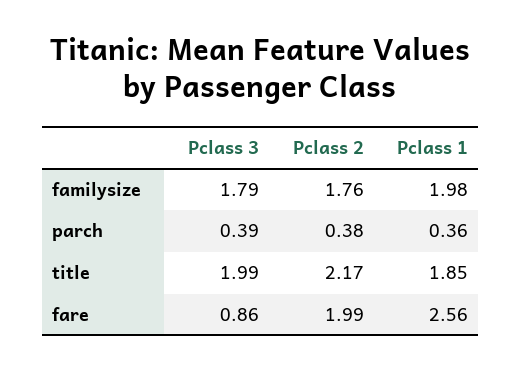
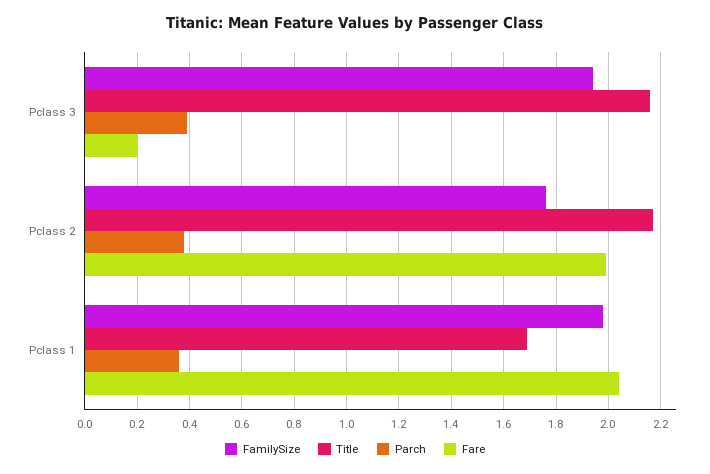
familysize, Pclass 3: 1.79 -> 1.95
title, Pclass 3: 1.99 -> 2.15
title, Pclass 1: 1.85 -> 1.7
fare, Pclass 3: 0.86 -> 0.2
fare, Pclass 1: 2.56 -> 2.05

